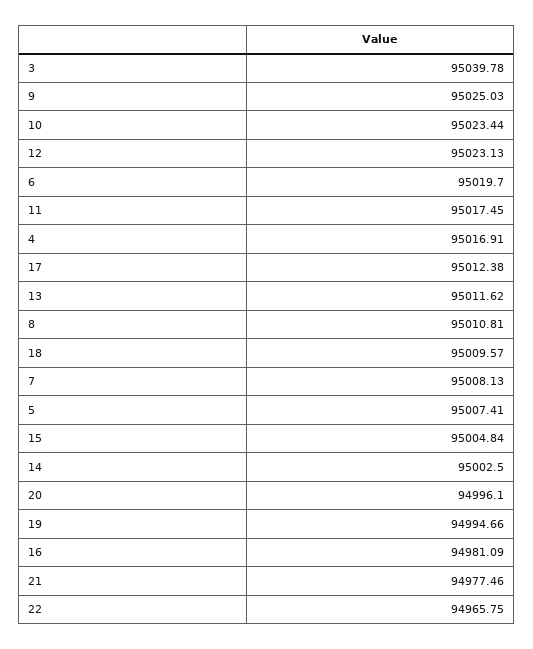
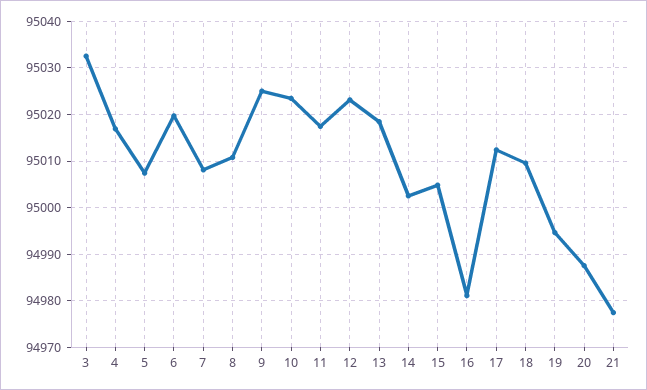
3: 95039.78 -> 95032
13: 95011.62 -> 95018
20: 94996.1 -> 94988
22: 94965.75 -> none

